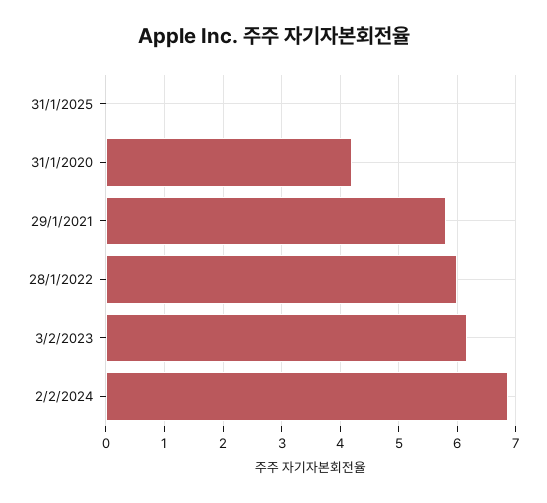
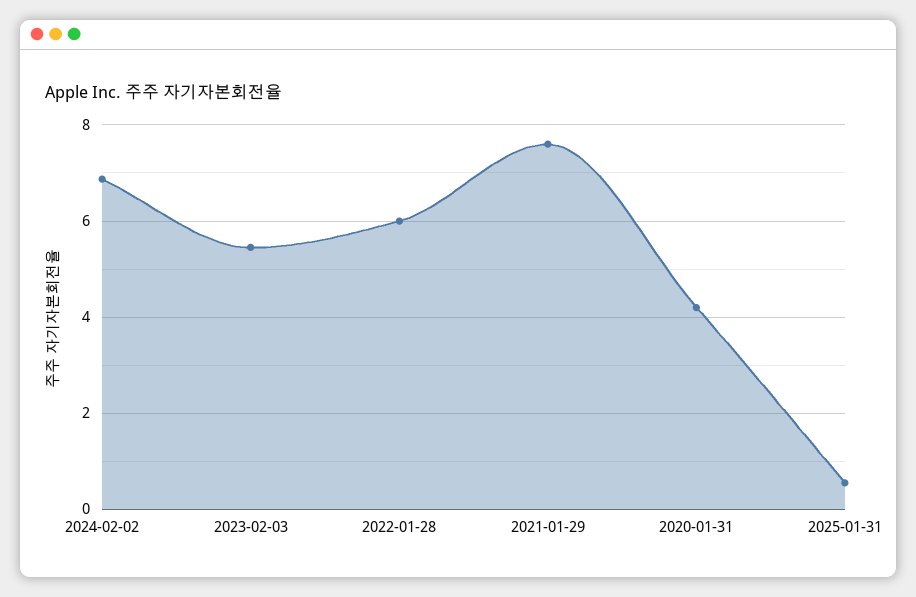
31/1/2025: 0 -> 0.6
29/1/2021: 5.8 -> 7.6
3/2/2023: 6.2 -> 5.4

